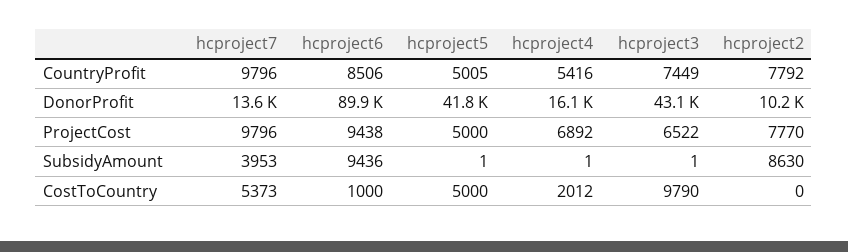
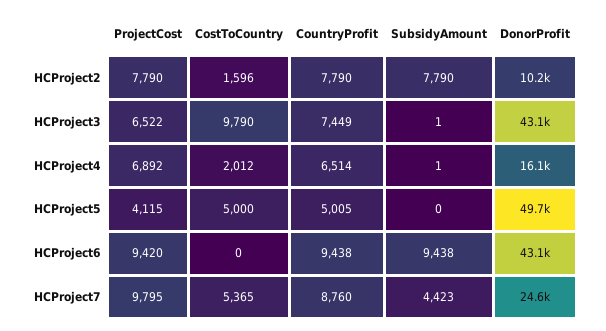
hcproject7, CountryProfit: 9796 -> 8760
hcproject6, CountryProfit: 8506 -> 9438
hcproject4, CountryProfit: 5416 -> 6514
hcproject2, CountryProfit: 7792 -> 7790
hcproject7, DonorProfit: 13600 -> 24600
hcproject6, DonorProfit: 89900 -> 43100
hcproject5, DonorProfit: 41800 -> 49700
hcproject7, ProjectCost: 9796 -> 9795
hcproject6, ProjectCost: 9438 -> 9420
hcproject5, ProjectCost: 5000 -> 4115
hcproject2, ProjectCost: 7770 -> 7790
hcproject7, SubsidyAmount: 3953 -> 4423
hcproject6, SubsidyAmount: 9436 -> 9438
hcproject5, SubsidyAmount: 1 -> 0
hcproject2, SubsidyAmount: 8630 -> 7790
hcproject7, CostToCountry: 5373 -> 5365
hcproject6, CostToCountry: 1000 -> 0
hcproject2, CostToCountry: 0 -> 1596

